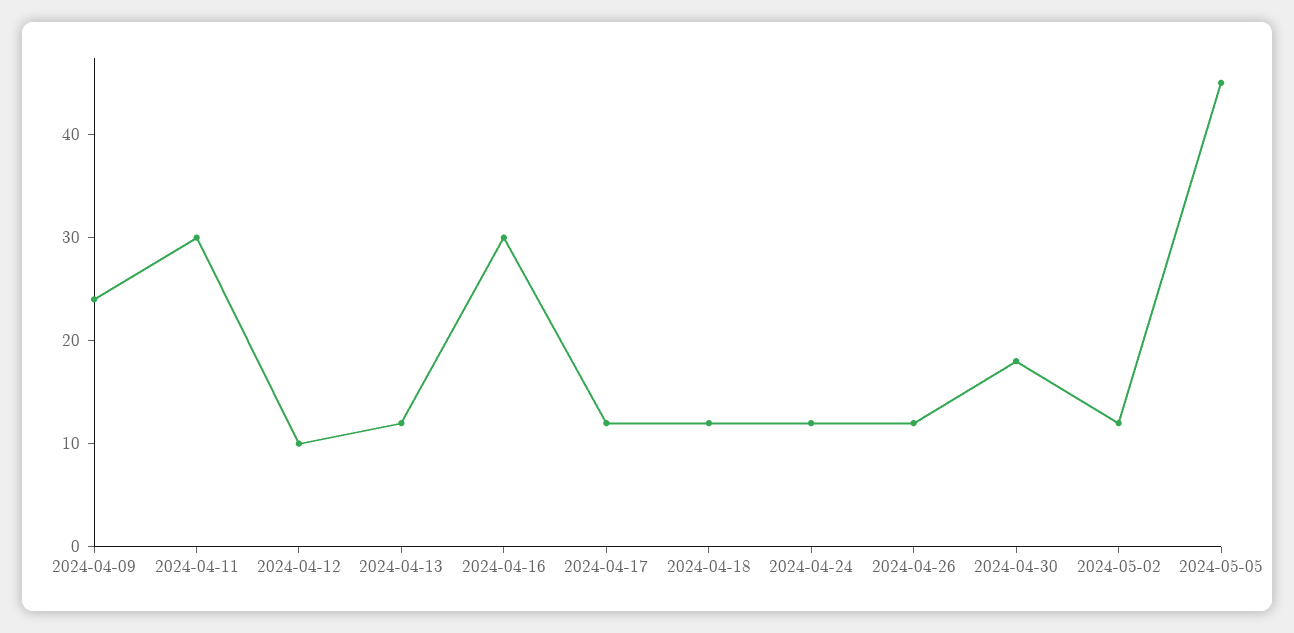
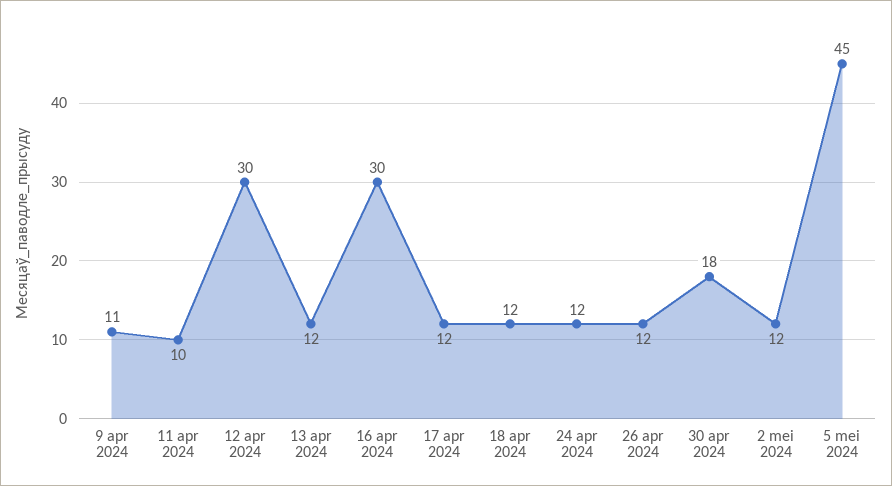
2024-04-09: 24 -> 11
2024-04-11: 30 -> 10
2024-04-12: 10 -> 30

